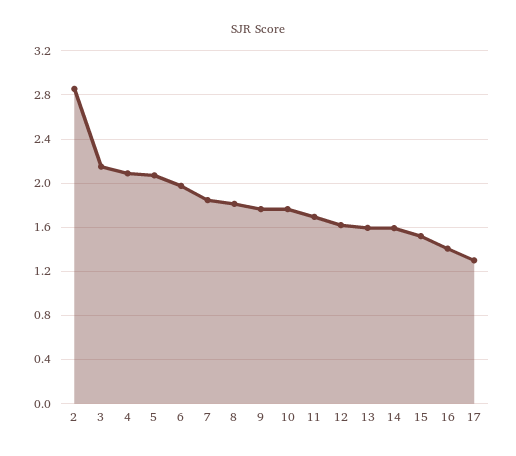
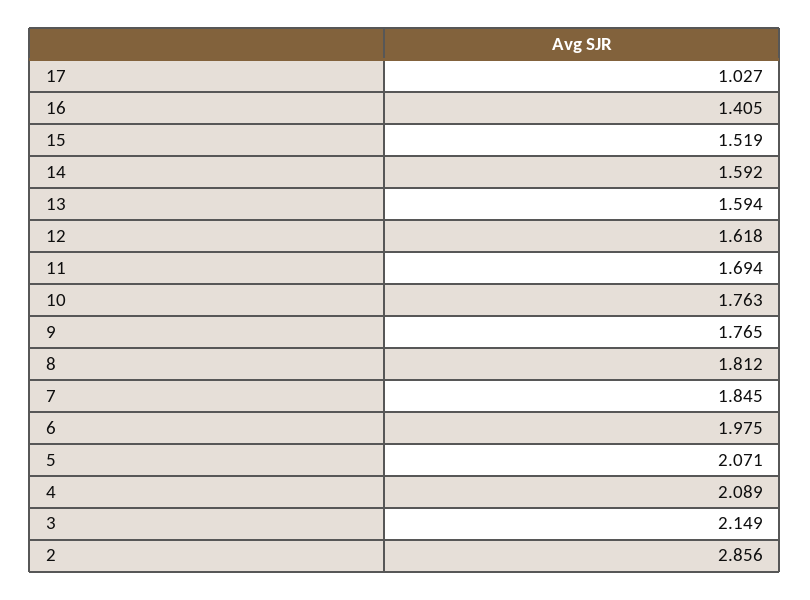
17: 1.3 -> 1.027

